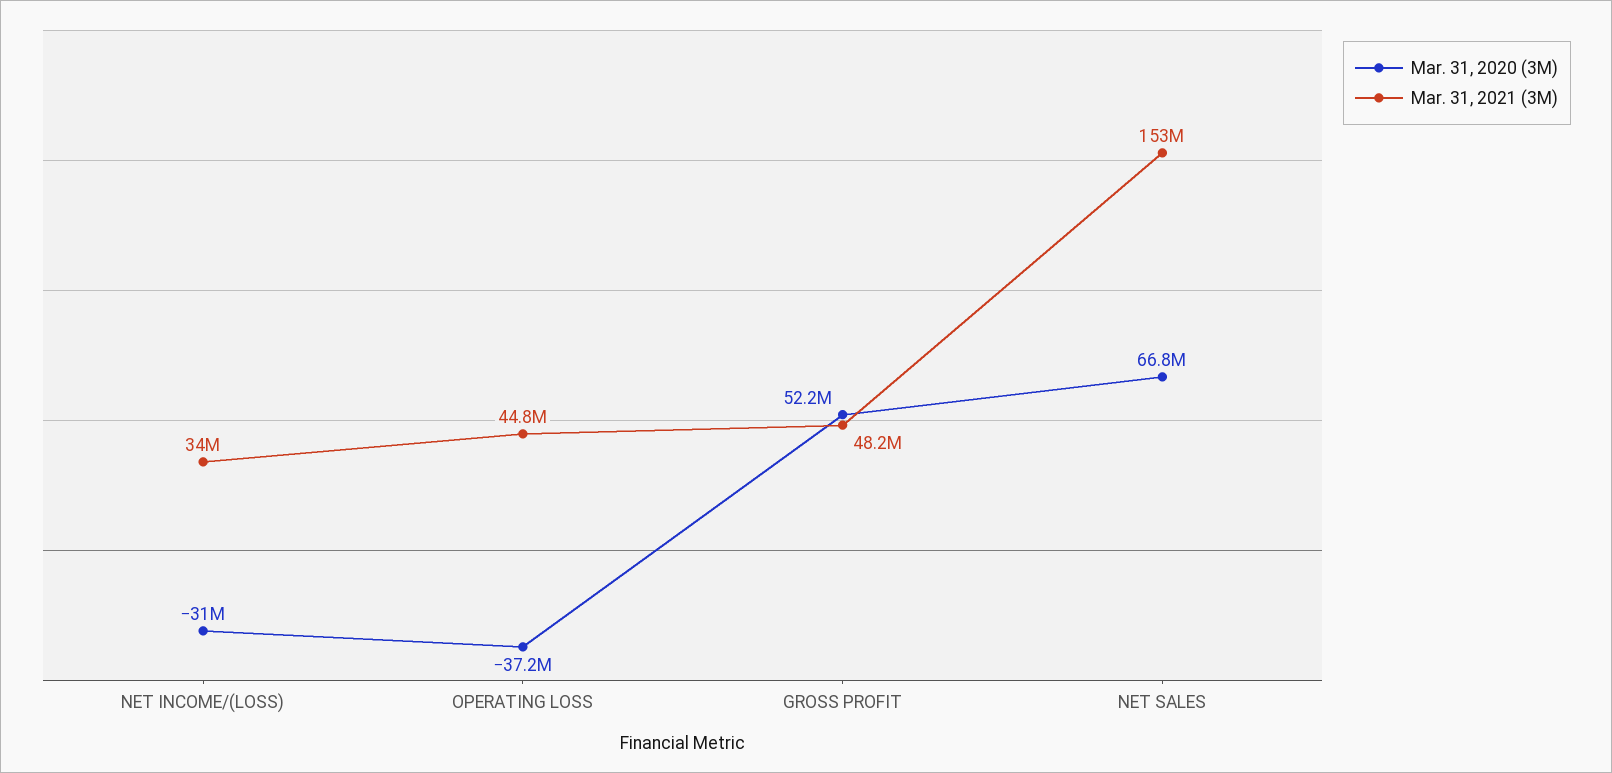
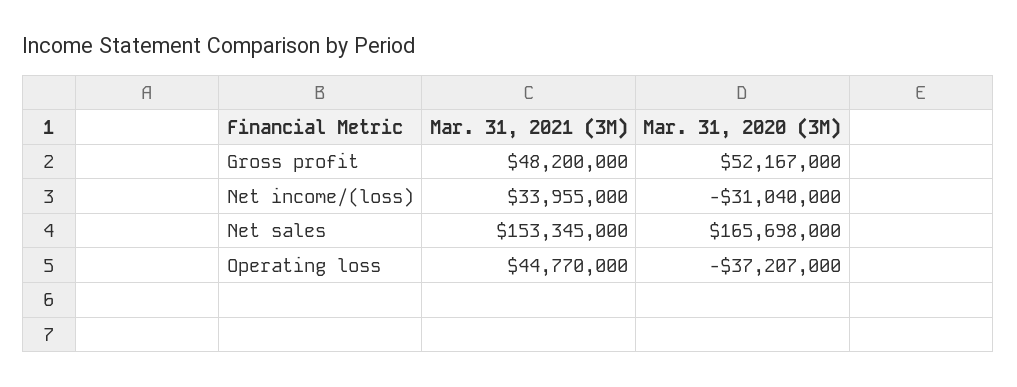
Mar. 31, 2020 (3M), NET SALES: 66800000 -> 165698000

